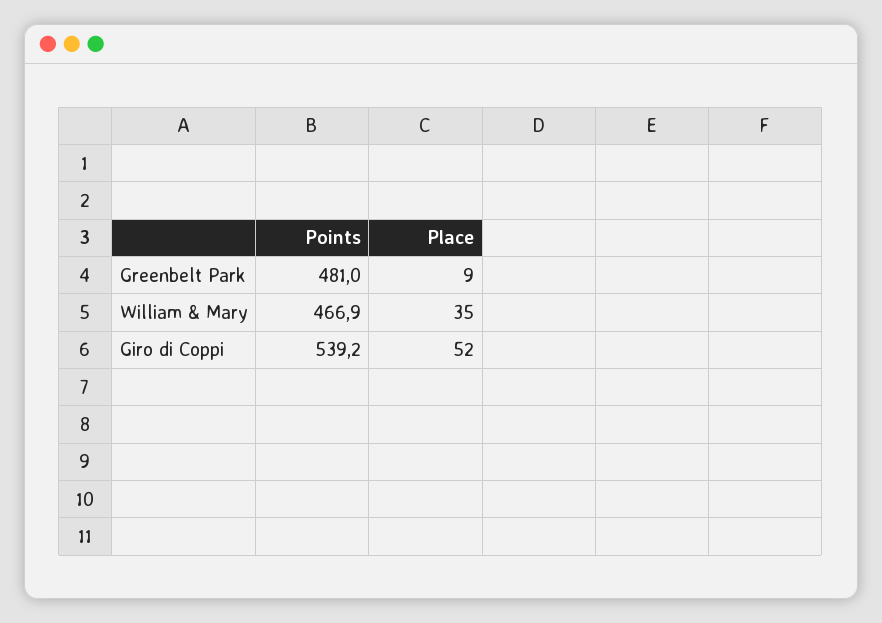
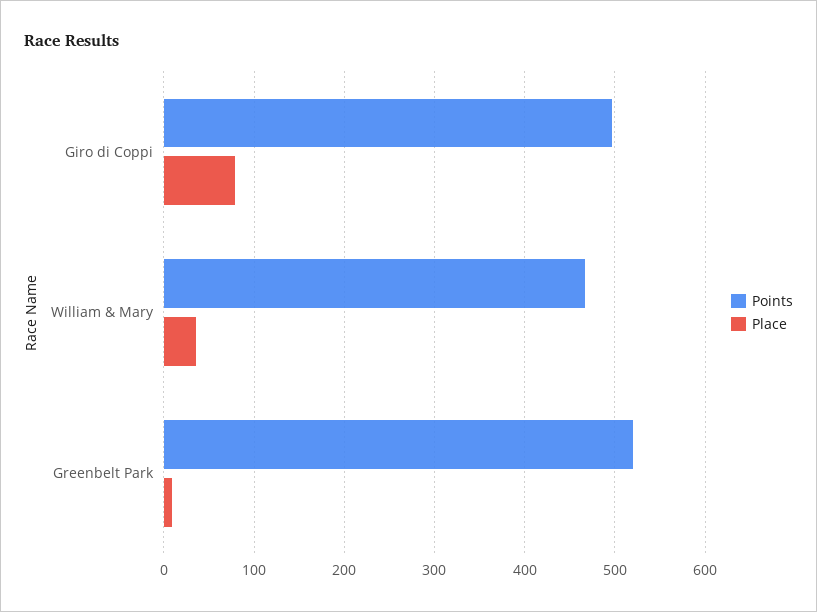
Points, Greenbelt Park: 481 -> 520
Points, Giro di Coppi: 539.2 -> 500
Place, Giro di Coppi: 52 -> 80

